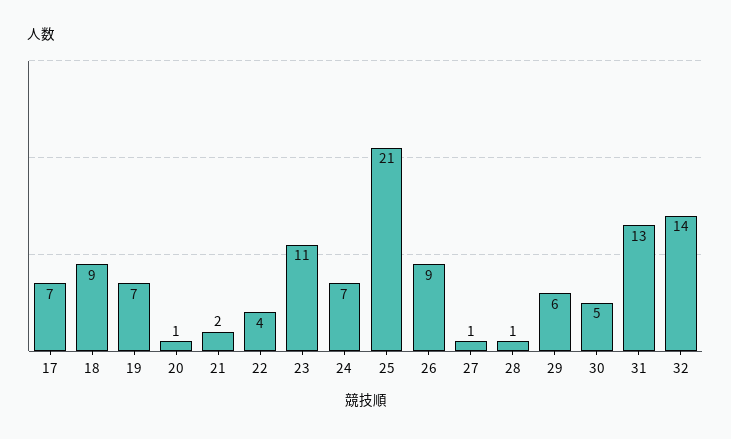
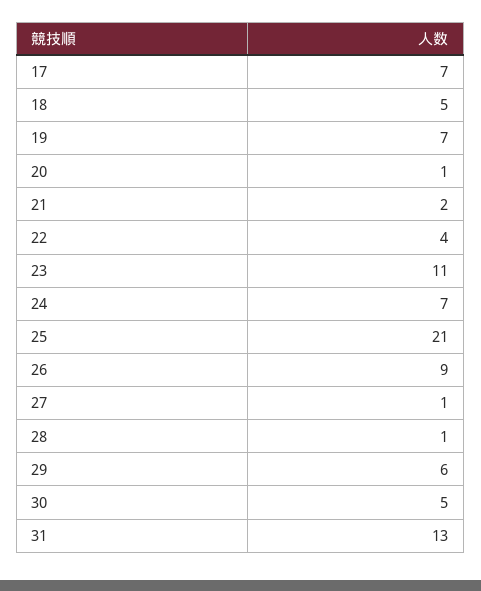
18: 9 -> 5
32: 14 -> none

